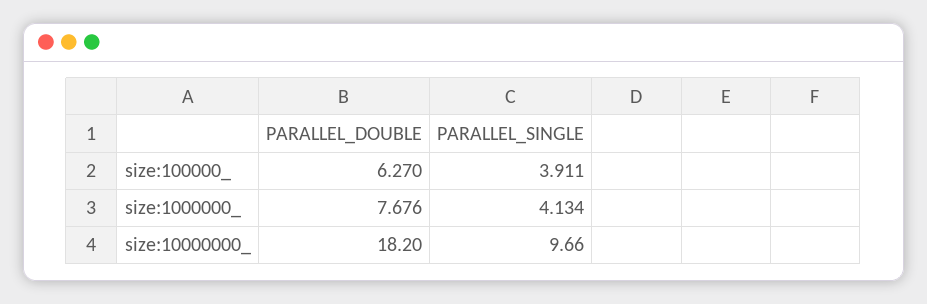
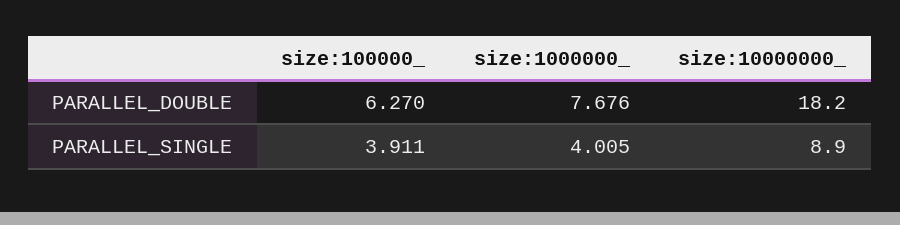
PARALLEL_SINGLE, size:1000000_: 4.134 -> 4.005
PARALLEL_SINGLE, size:10000000_: 9.66 -> 8.9

